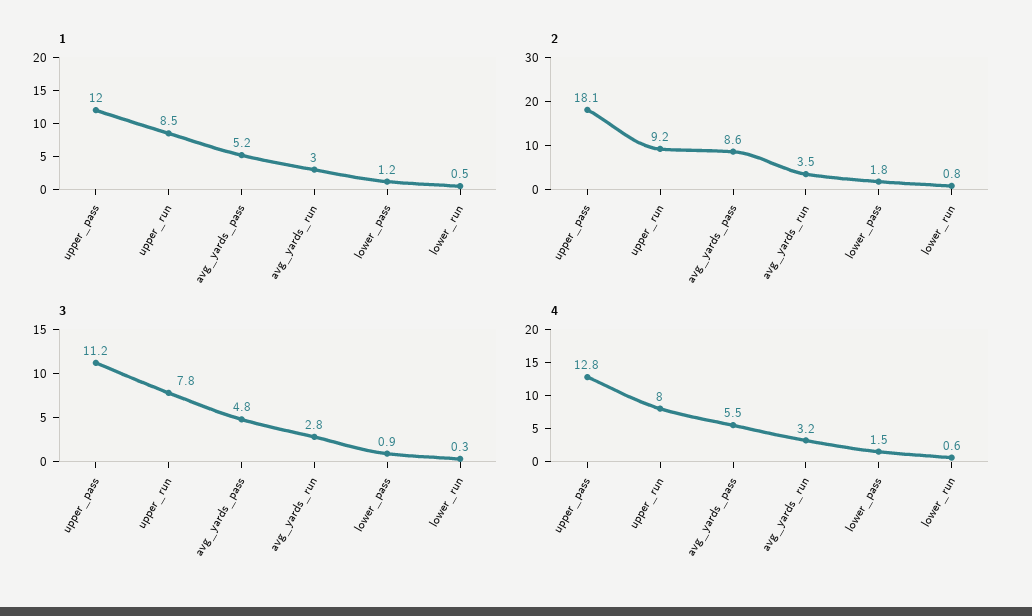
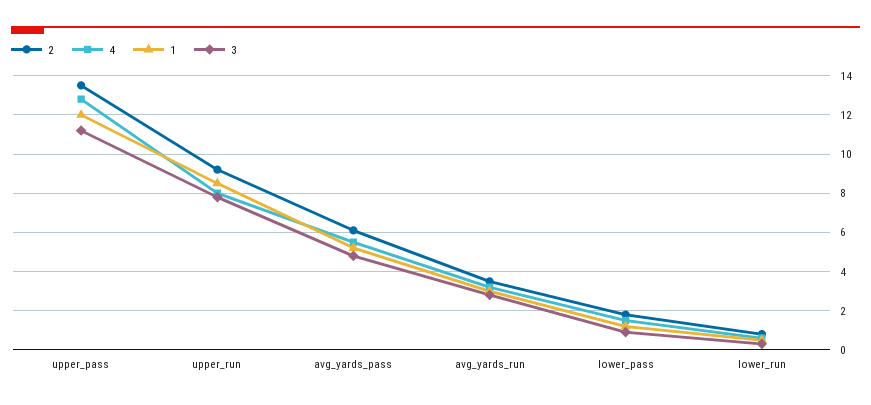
2, upper_pass: 18.1 -> 13.5
2, avg_yards_pass: 8.6 -> 6

